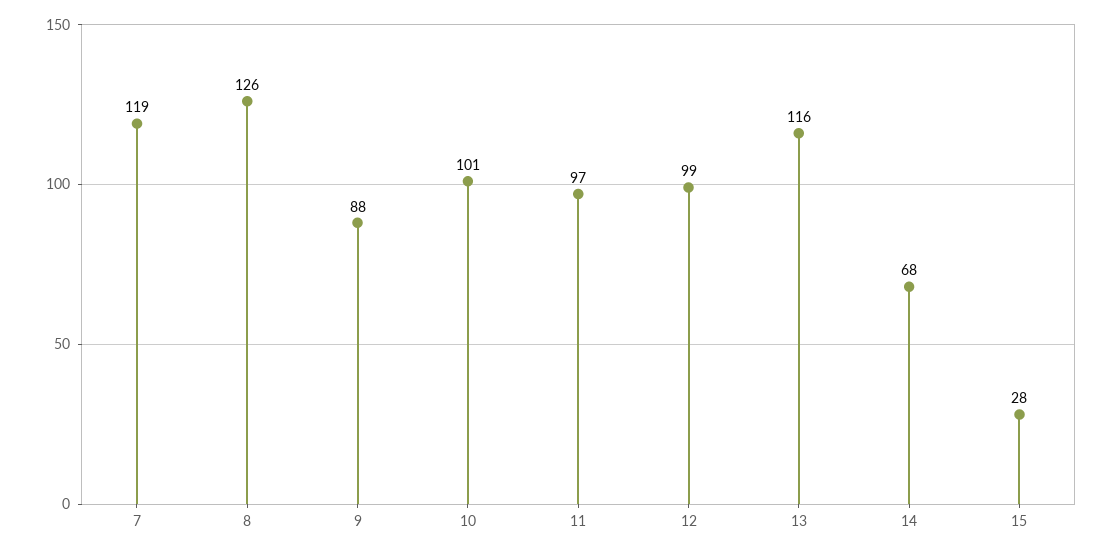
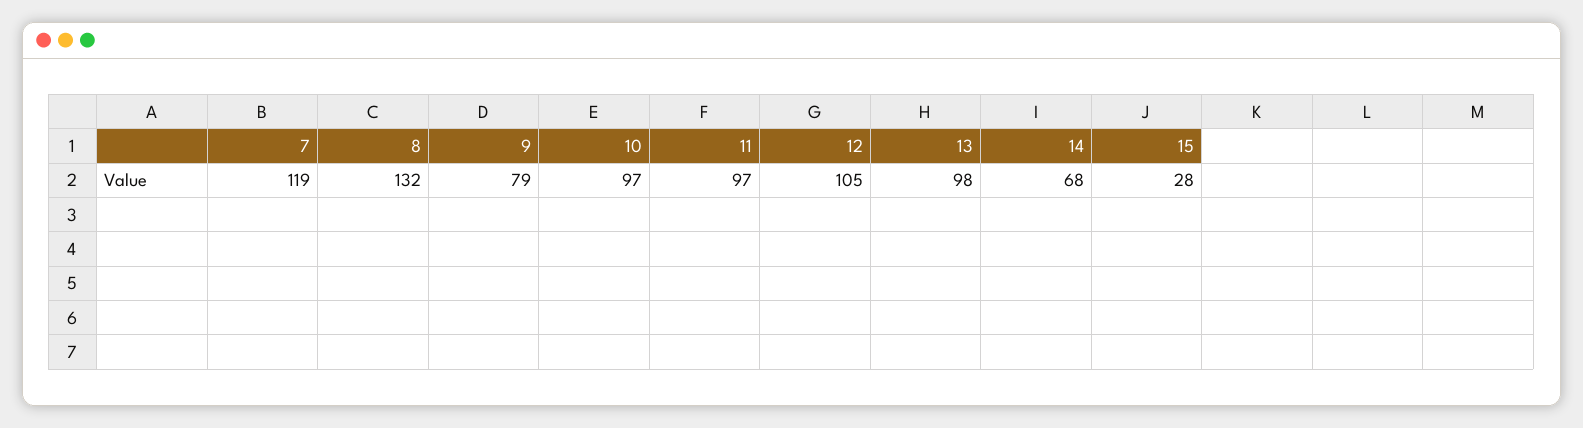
8: 126 -> 132
9: 88 -> 79
10: 101 -> 97
12: 99 -> 105
13: 116 -> 98

